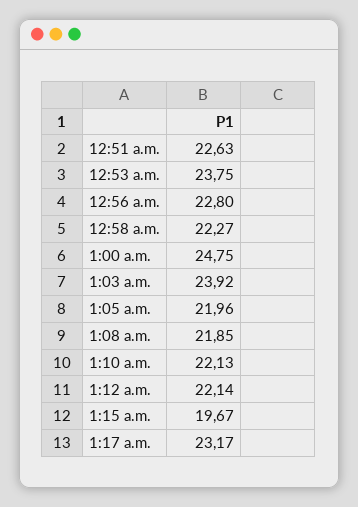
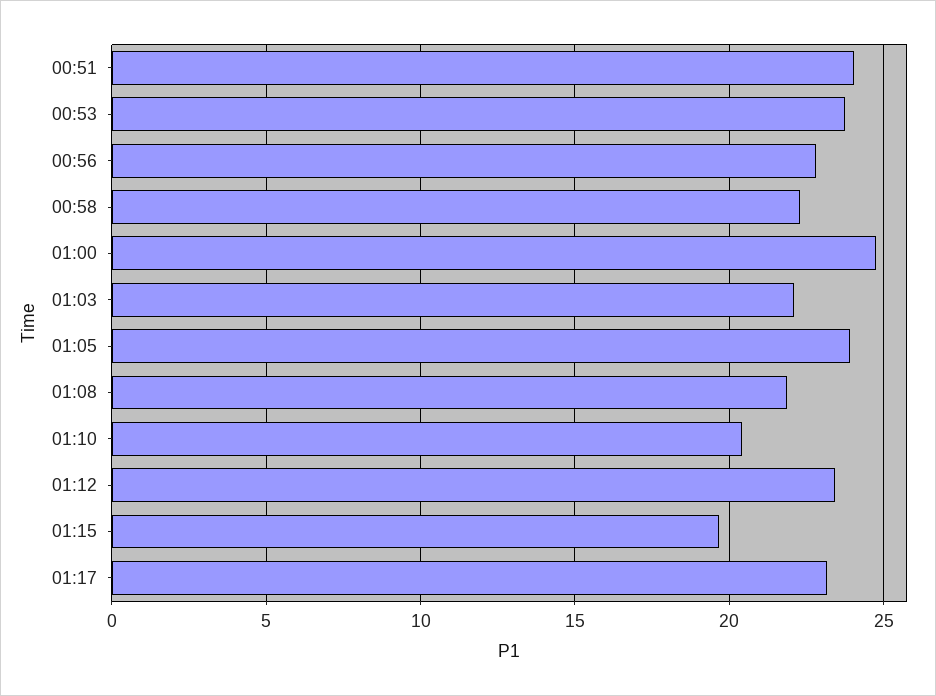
12:51 a.m.: 22.63 -> 24
1:03 a.m.: 23.92 -> 22
1:05 a.m.: 21.96 -> 24
1:10 a.m.: 22.13 -> 20.5
1:12 a.m.: 22.14 -> 23.5

